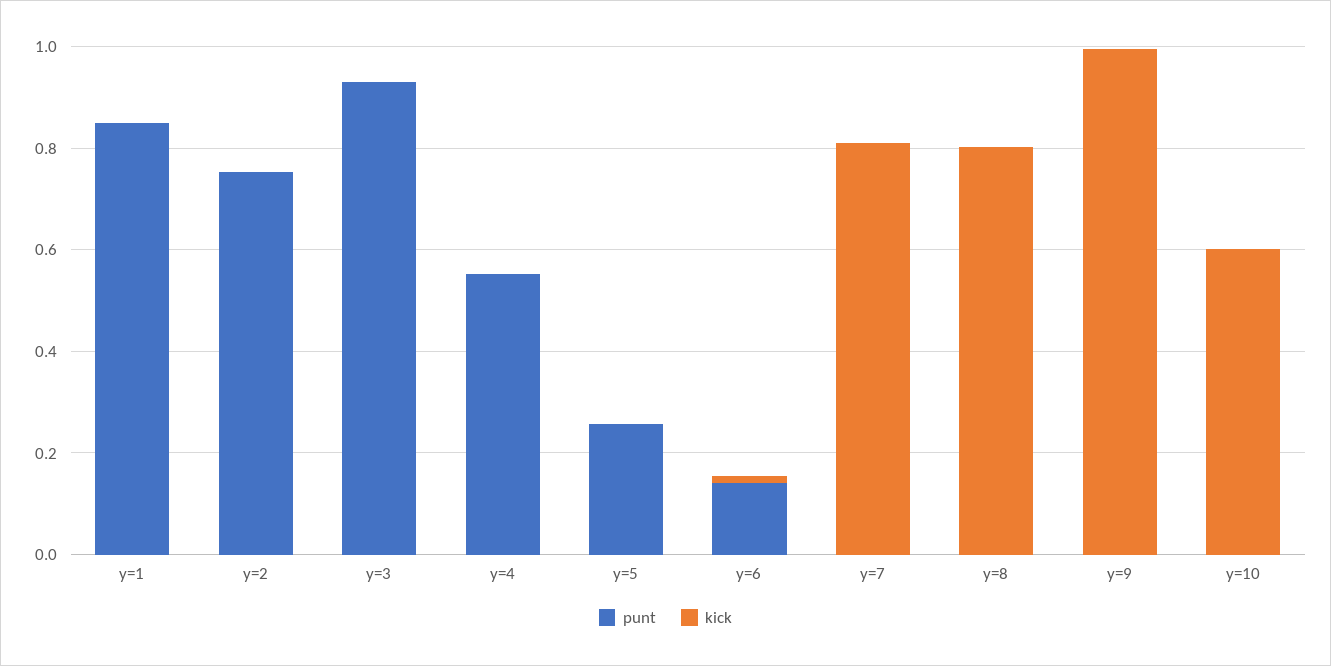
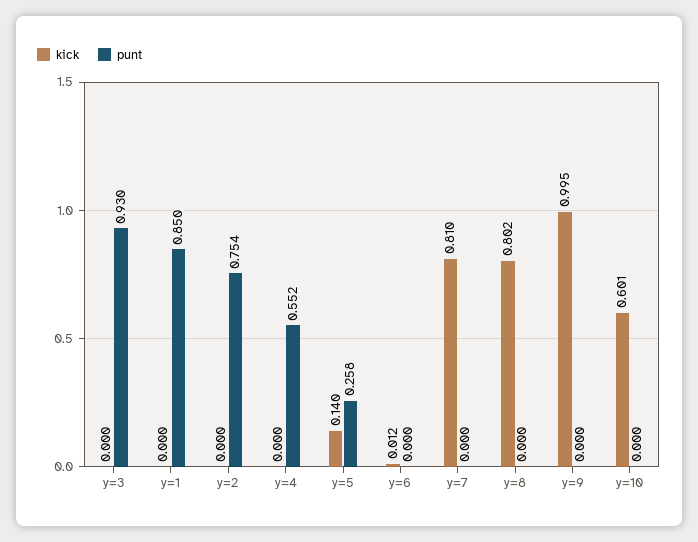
kick, y=5: 0 -> 0.14
punt, y=6: 0.15 -> 0

